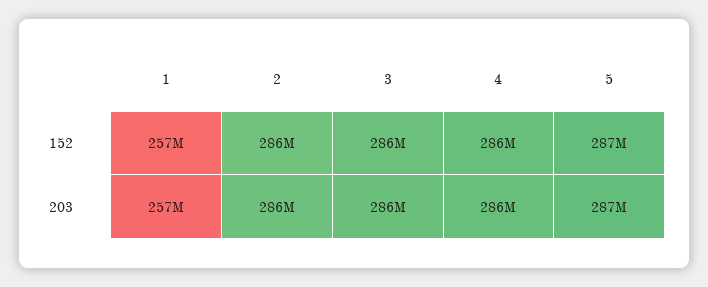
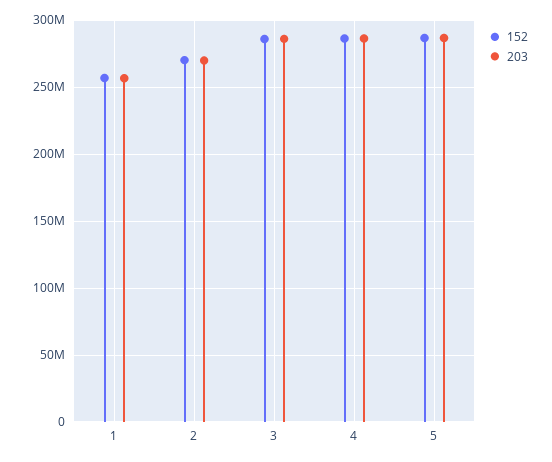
152, 2: 286000000 -> 270000000
203, 2: 286000000 -> 270000000

